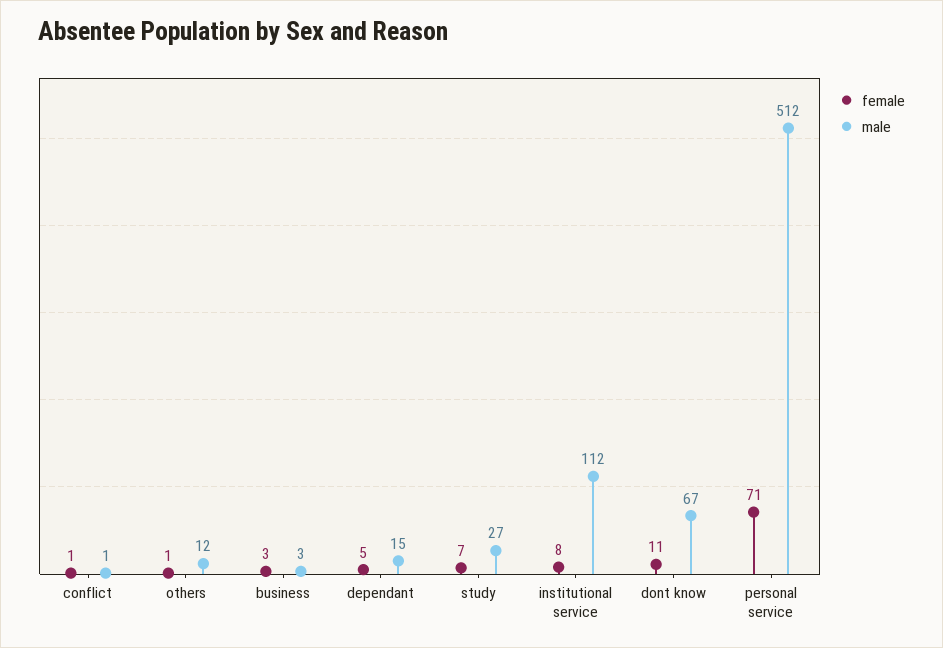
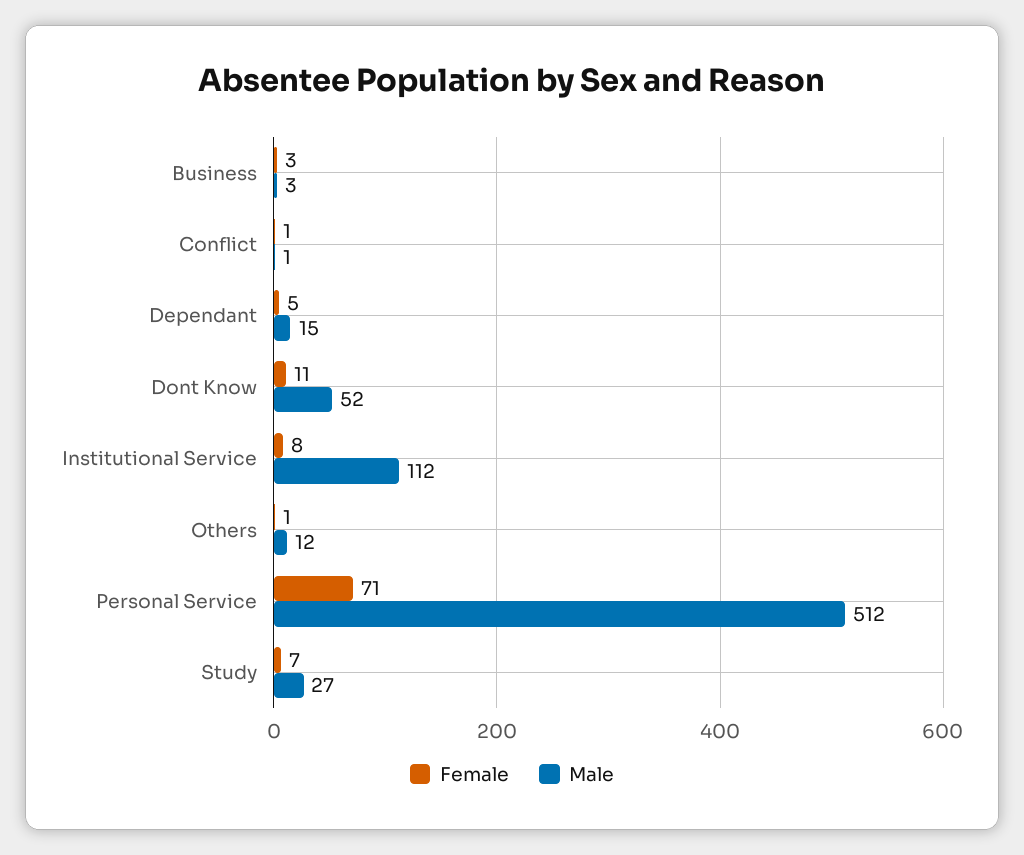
male, dont know: 67 -> 52

